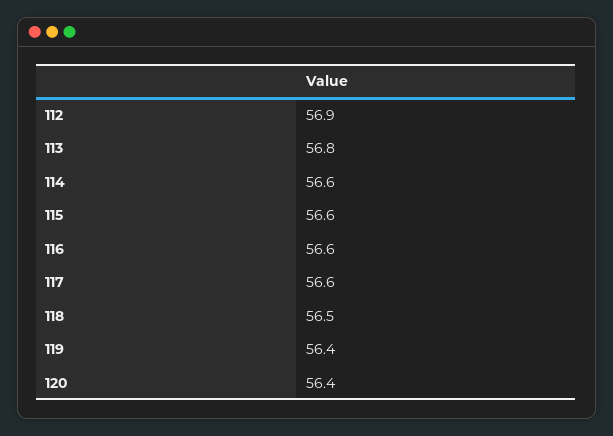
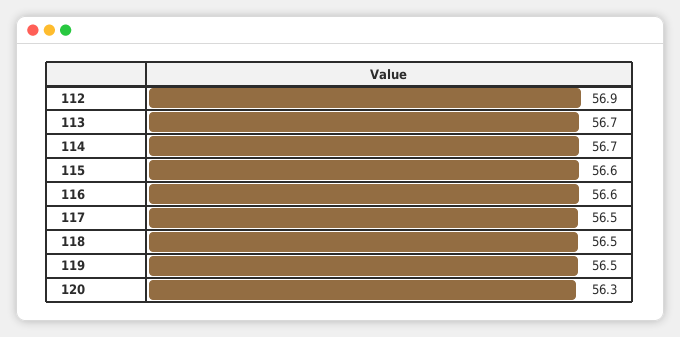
113: 56.8 -> 56.7
114: 56.6 -> 56.7
117: 56.6 -> 56.5
119: 56.4 -> 56.5
120: 56.4 -> 56.3

